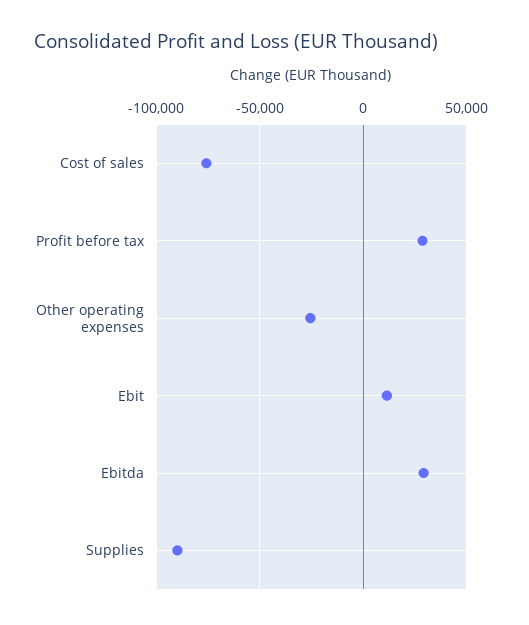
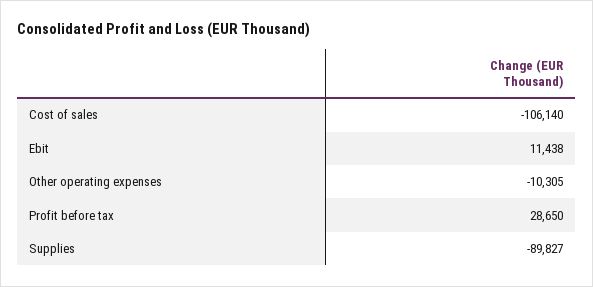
Cost of sales: -75000 -> -106140
Other operating expenses: -25000 -> -10305
Ebitda: 30000 -> none

